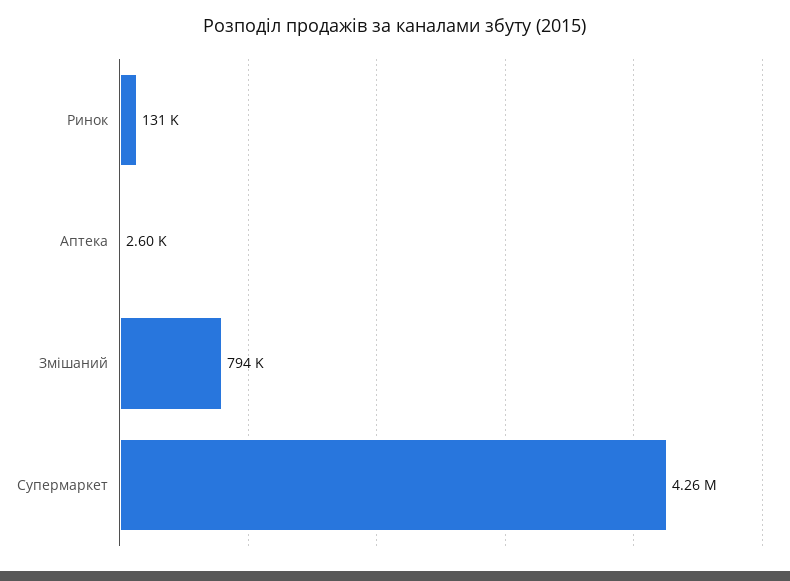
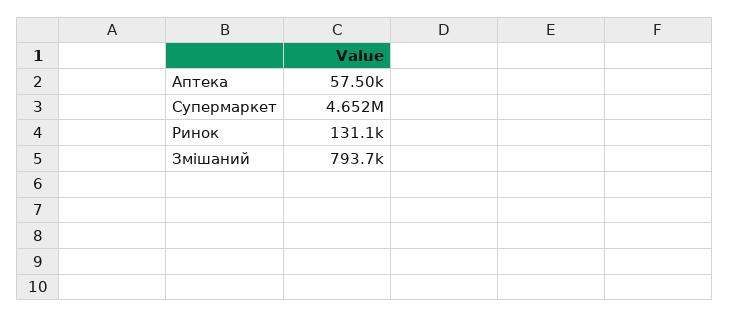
Аптека: 2600 -> 57500
Супермаркет: 4260000 -> 4652000

